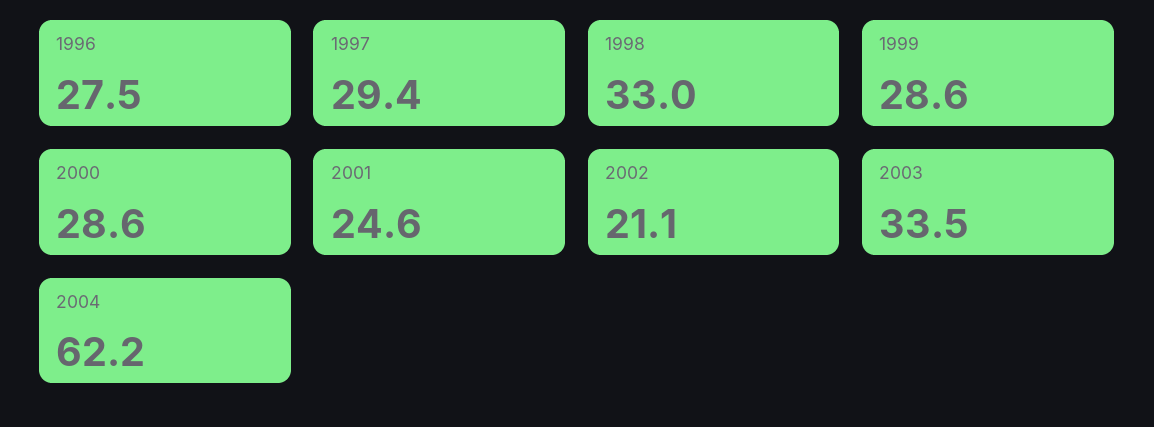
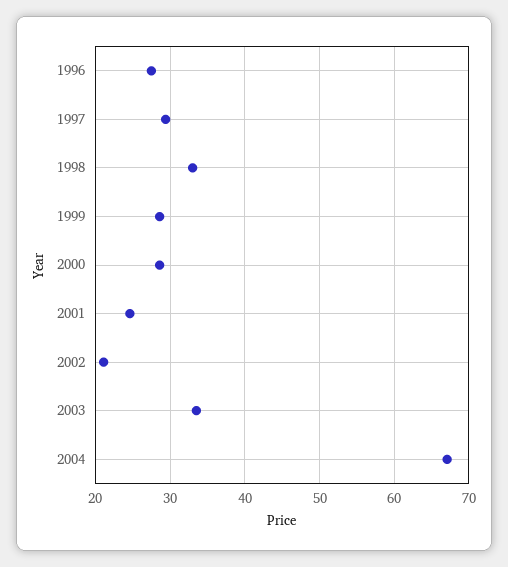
2004: 62.2 -> 67

